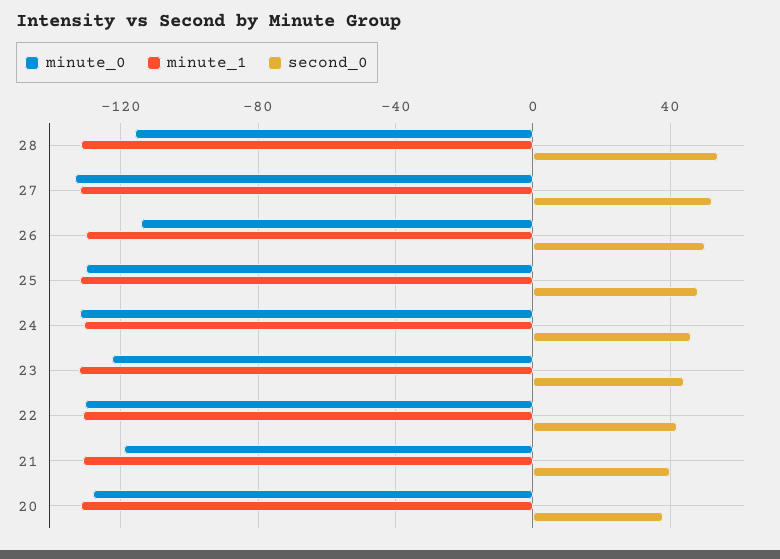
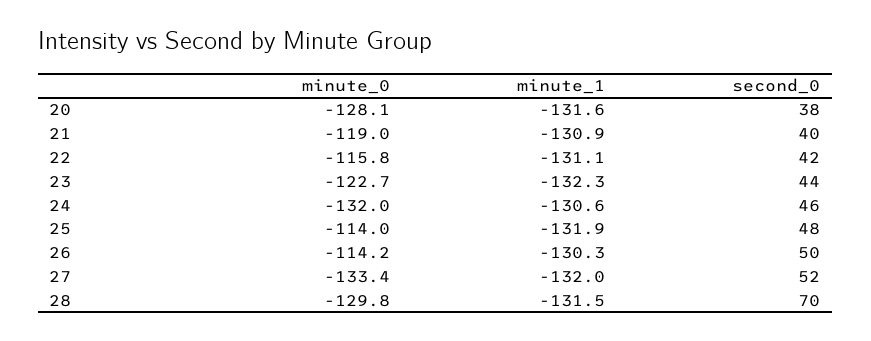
minute_0, 28: -115 -> -129.8
second_0, 28: 55 -> 70
minute_0, 25: -130 -> -114
minute_0, 22: -130 -> -115.8

